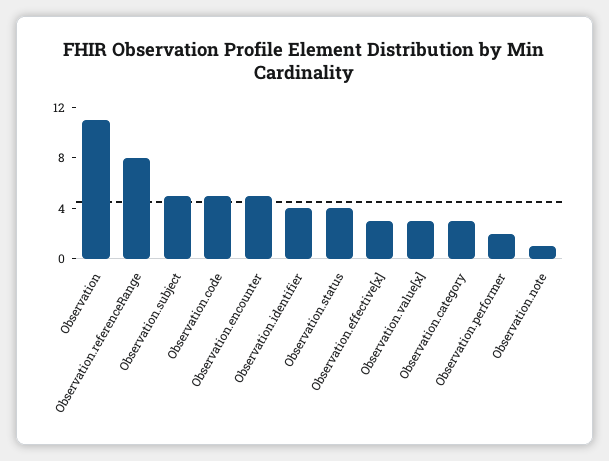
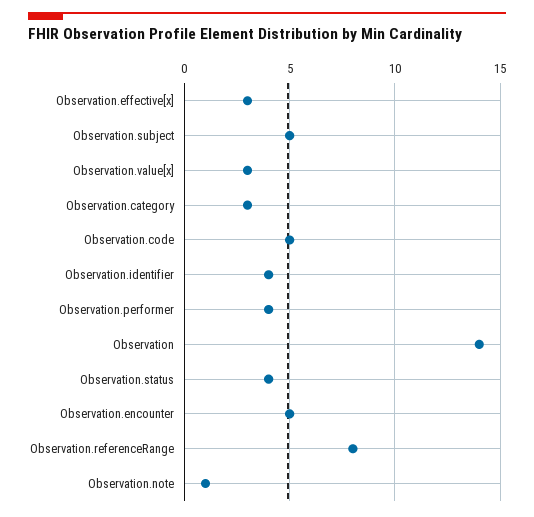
Observation: 11 -> 14
Observation.performer: 2 -> 4

